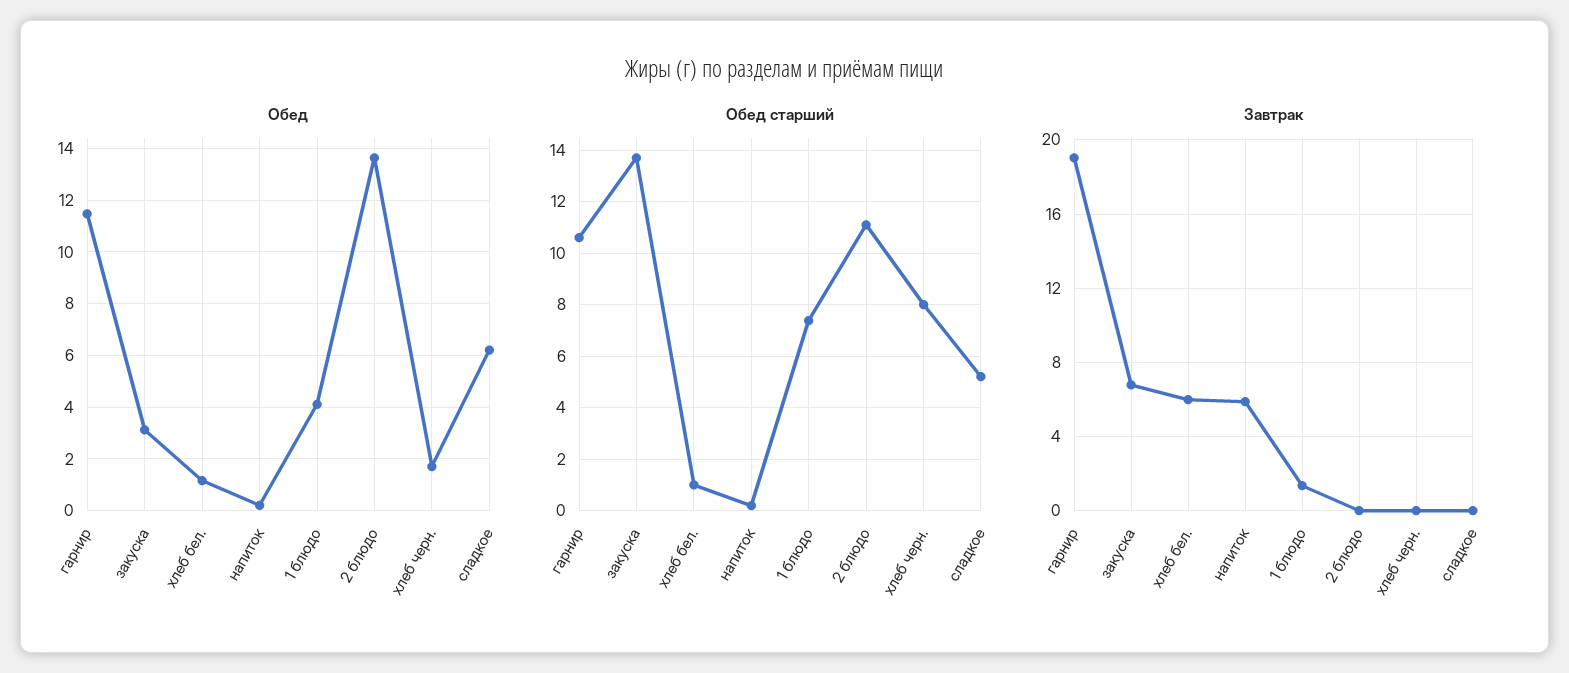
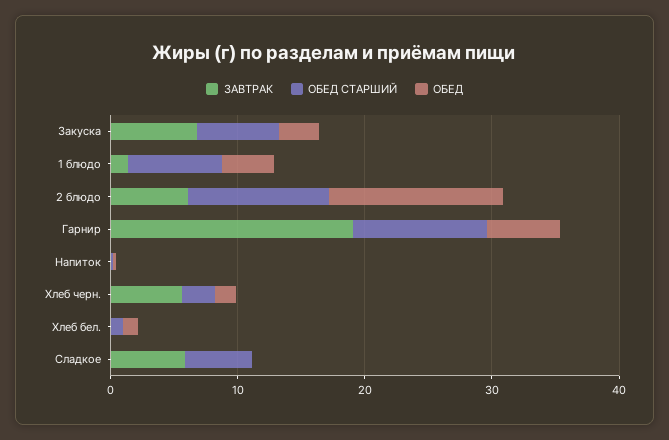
Обед, гарнир: 11.5 -> 6
Обед, сладкое: 6.25 -> 0
Обед старший, закуска: 13.75 -> 6
Обед старший, хлеб черн.: 8 -> 2
Завтрак, хлеб бел.: 6 -> 0
Завтрак, напиток: 6 -> 0
Завтрак, 2 блюдо: 0 -> 6
Завтрак, хлеб черн.: 0 -> 6
Завтрак, сладкое: 0 -> 6

